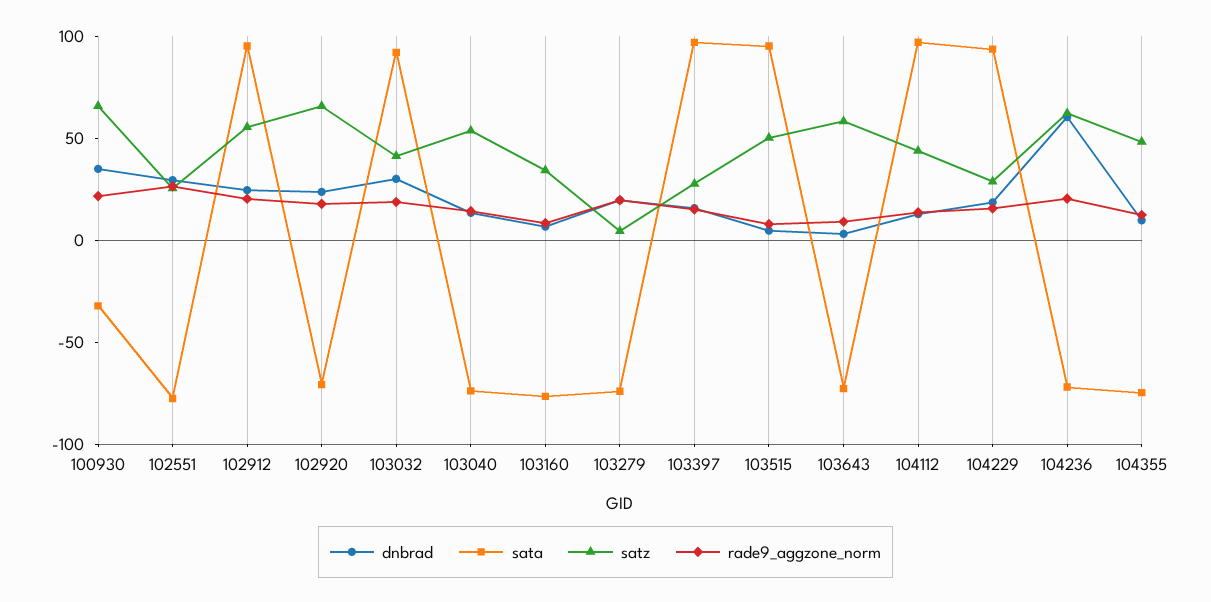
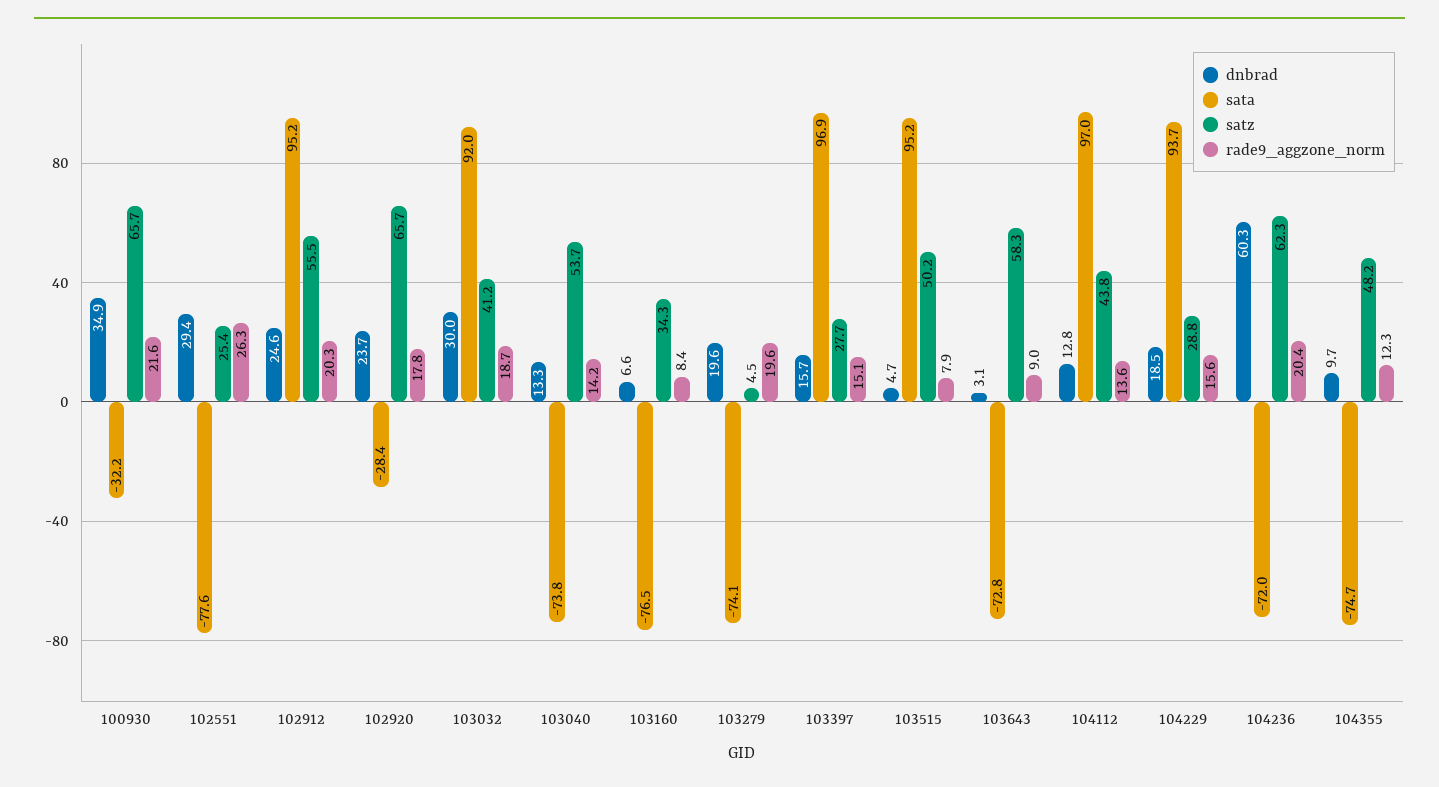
sata, 102920: -70 -> -28.4

